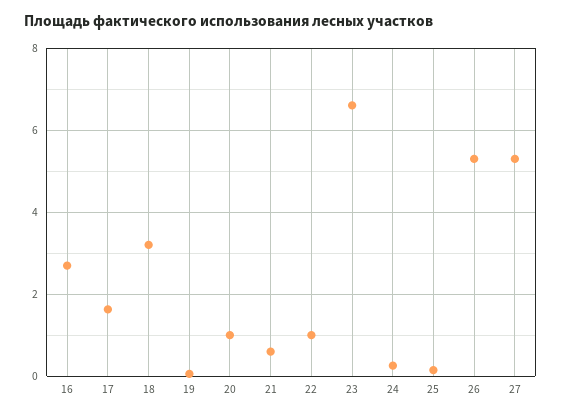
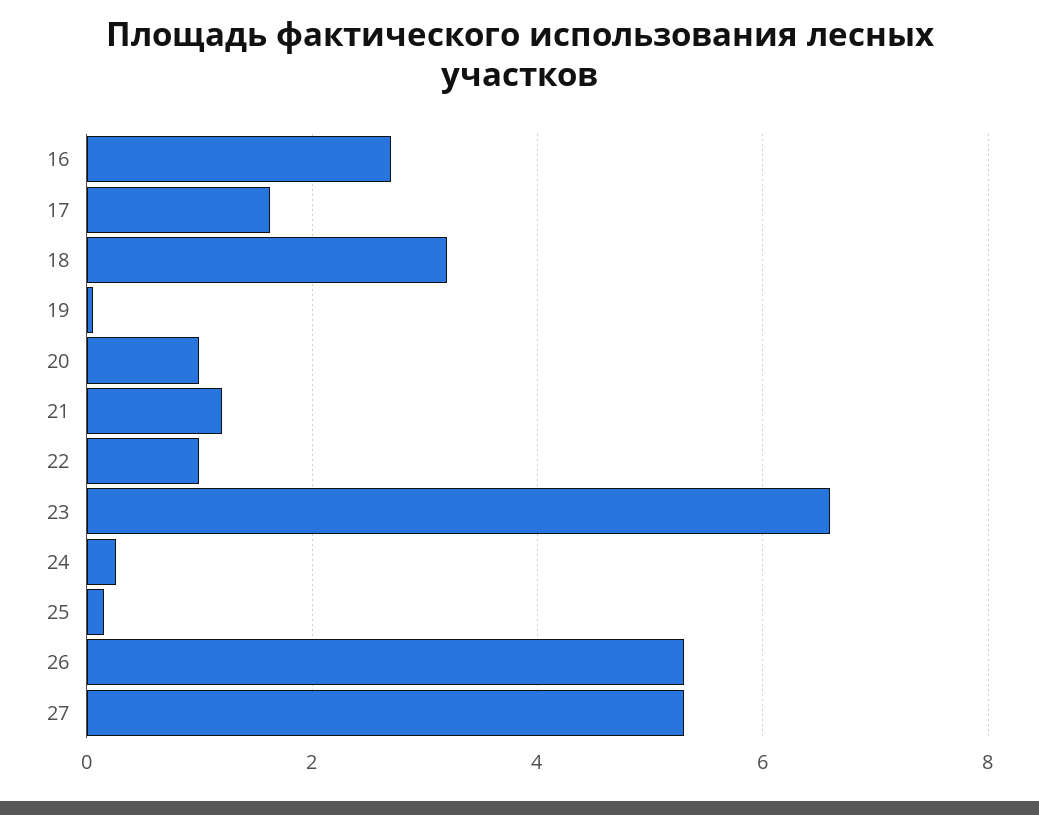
21: 0.6 -> 1.2

